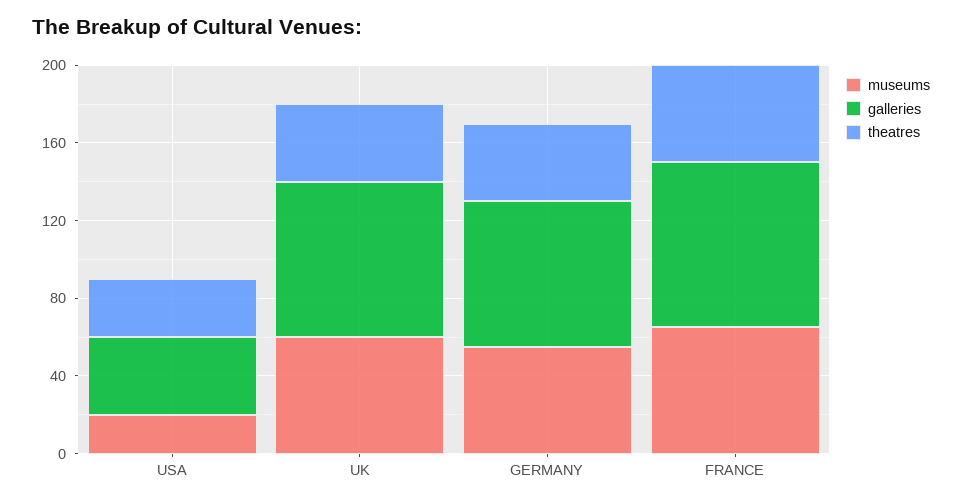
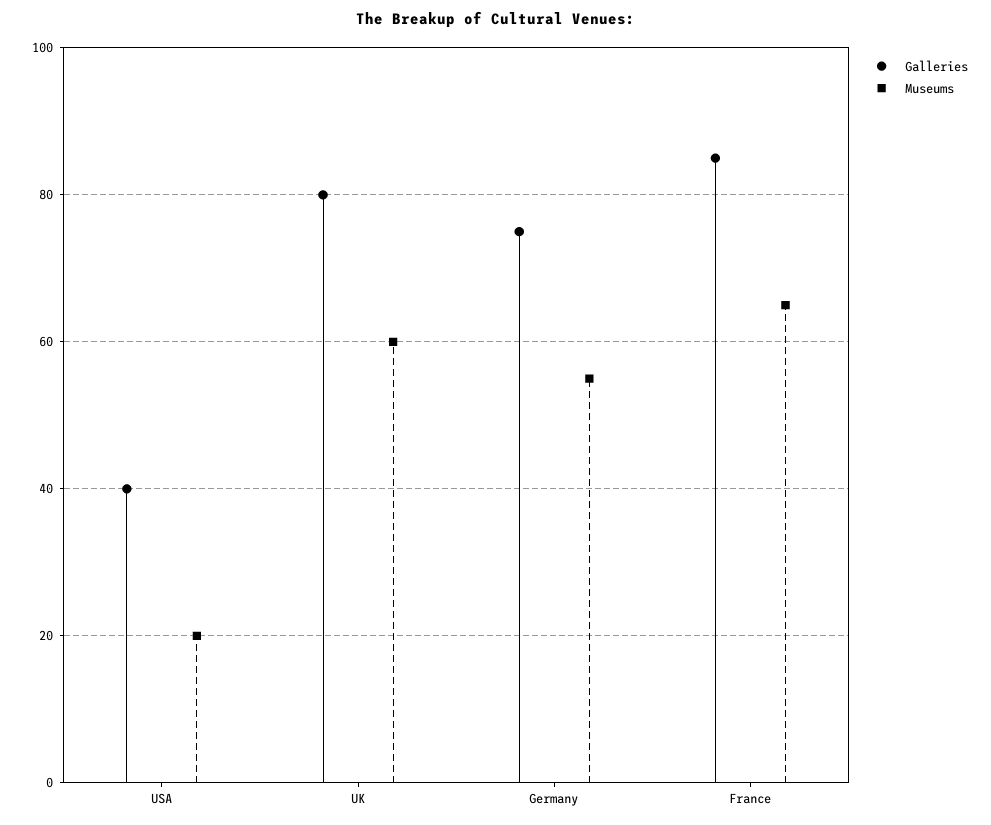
theatres, USA: 30 -> none
theatres, UK: 40 -> none
theatres, GERMANY: 40 -> none
theatres, FRANCE: 50 -> none

